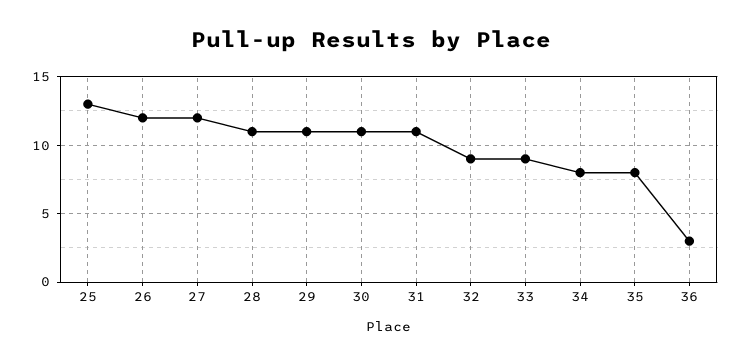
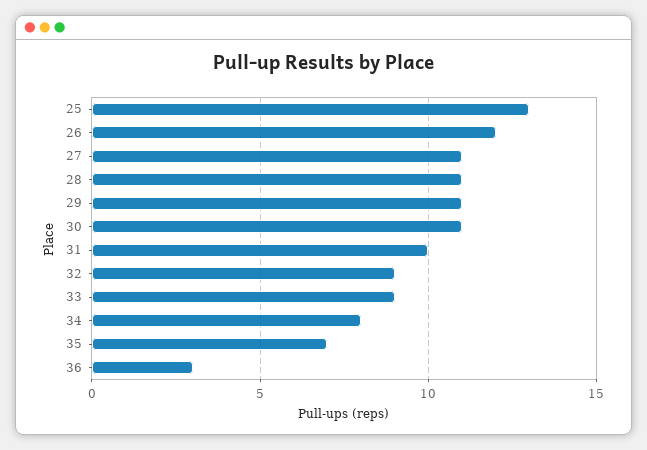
27: 12 -> 11
31: 11 -> 10
35: 8 -> 7

